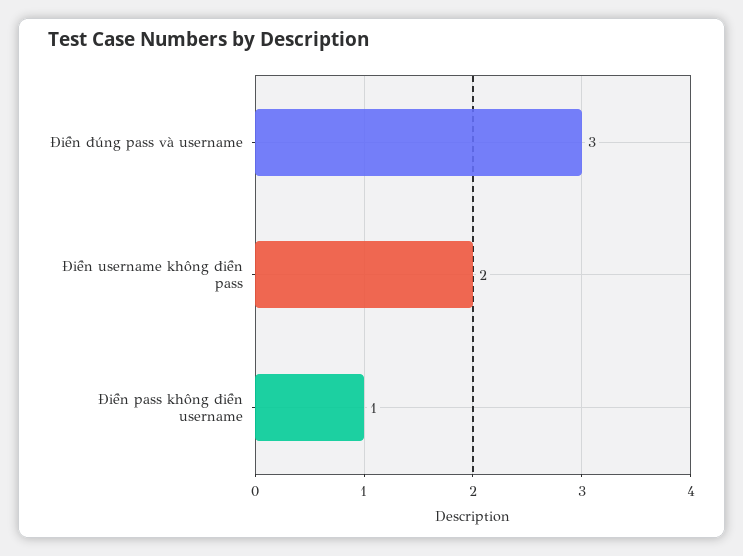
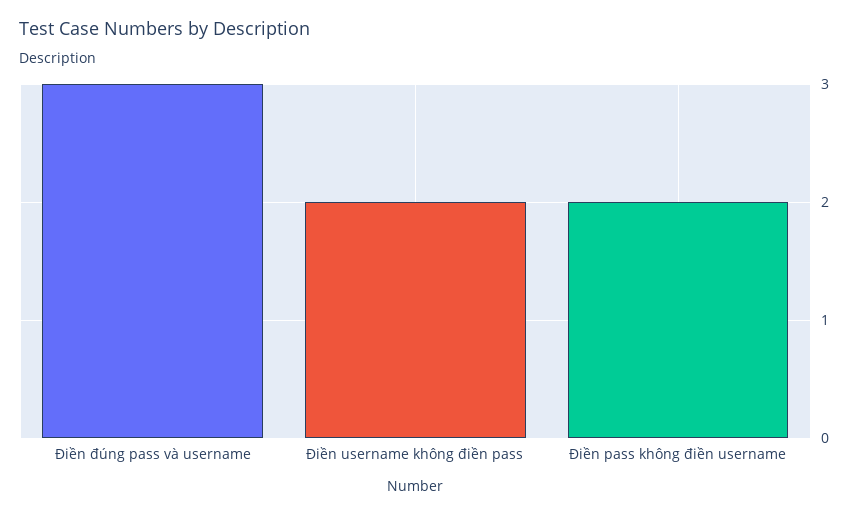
Điền pass không điền username: 1 -> 2

